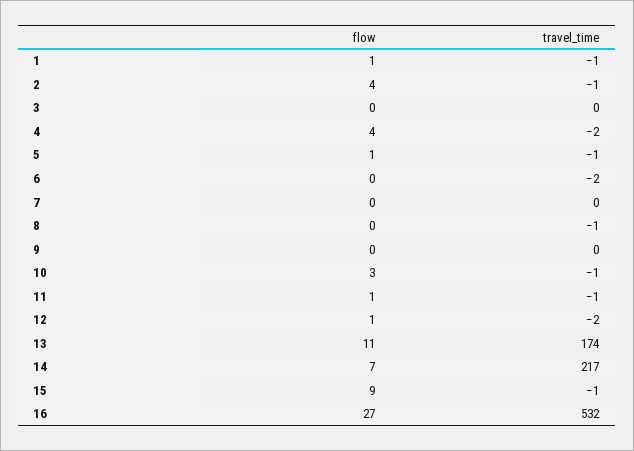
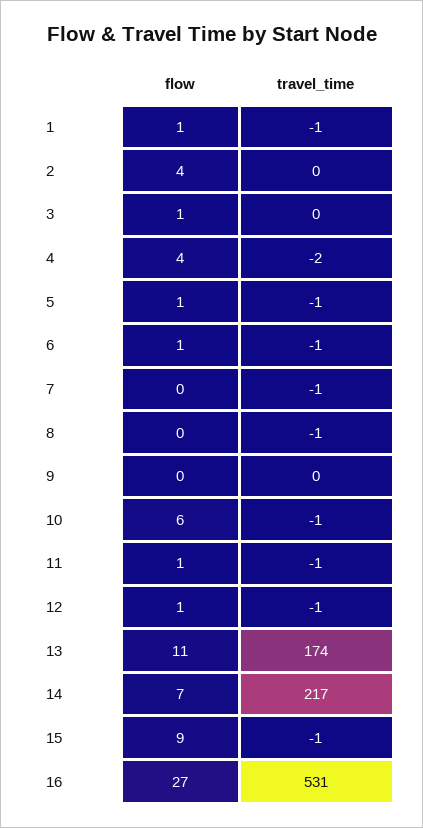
travel_time, 2: -1 -> 0
flow, 3: 0 -> 1
flow, 6: 0 -> 1
travel_time, 6: -2 -> -1
travel_time, 7: 0 -> -1
flow, 10: 3 -> 6
travel_time, 12: -2 -> -1
travel_time, 16: 532 -> 531

